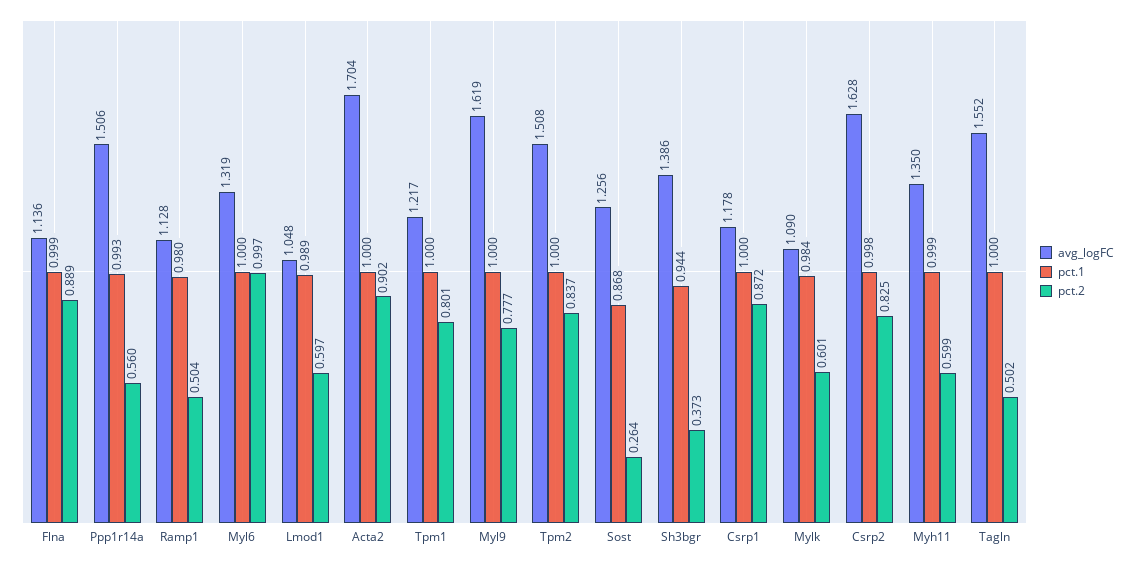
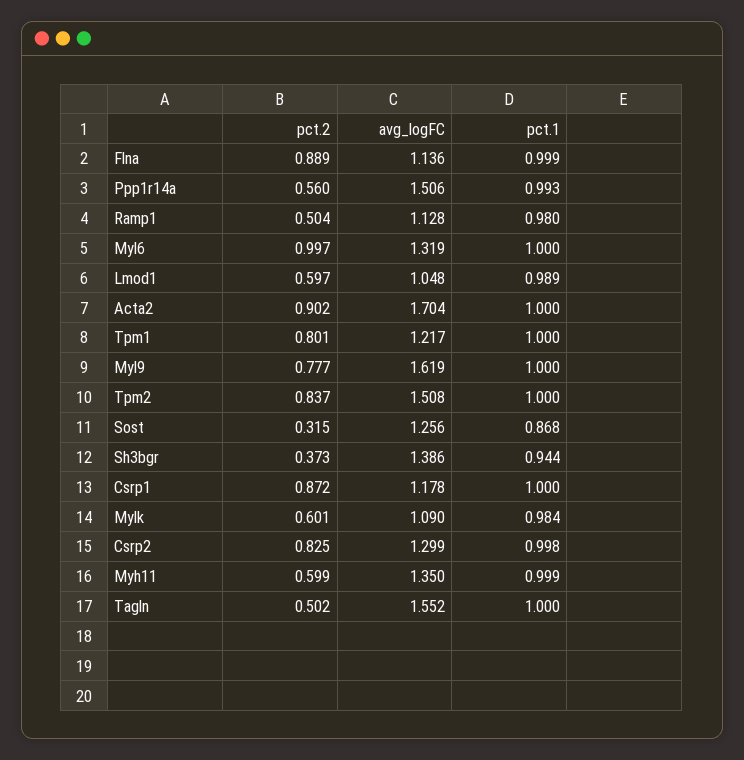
pct.2, Sost: 0.264 -> 0.315
avg_logFC, Csrp2: 1.628 -> 1.299

